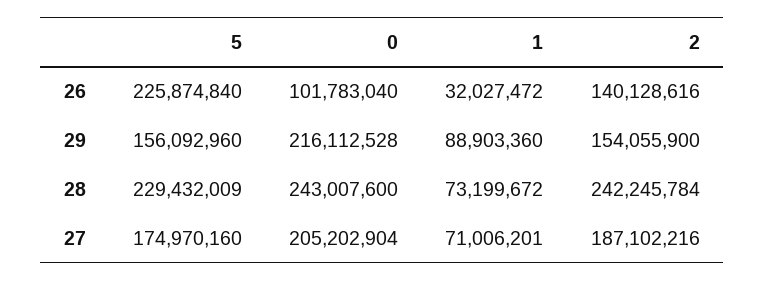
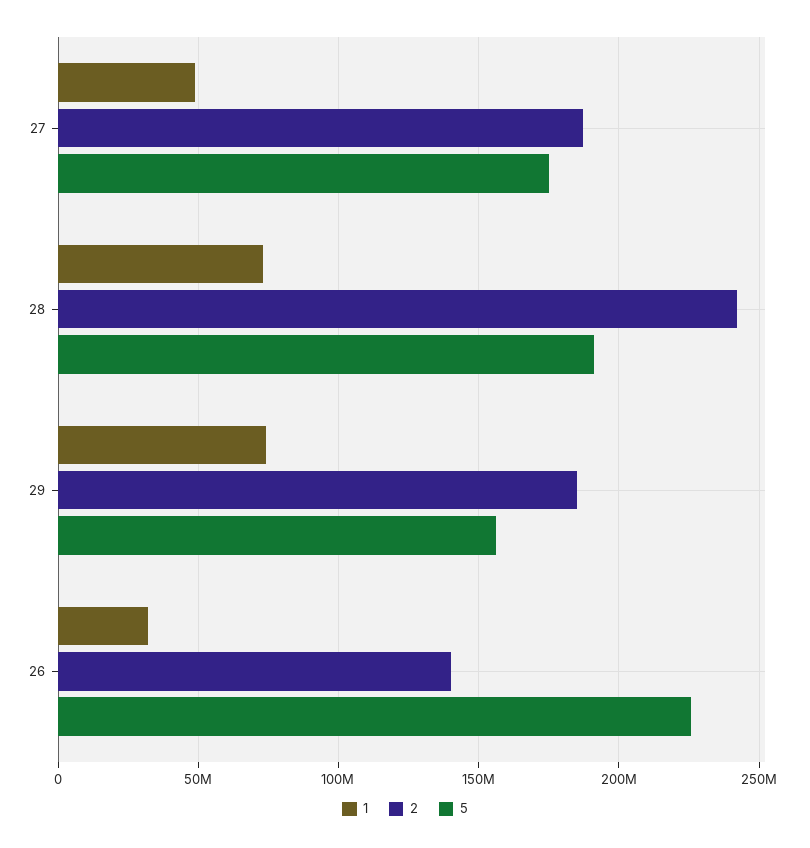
0, 26: 101783040 -> none
0, 29: 216112528 -> none
1, 29: 88903360 -> 75000000
2, 29: 154055900 -> 185000000
5, 28: 229432009 -> 190000000
0, 28: 243007600 -> none
0, 27: 205202904 -> none
1, 27: 71006201 -> 50000000

